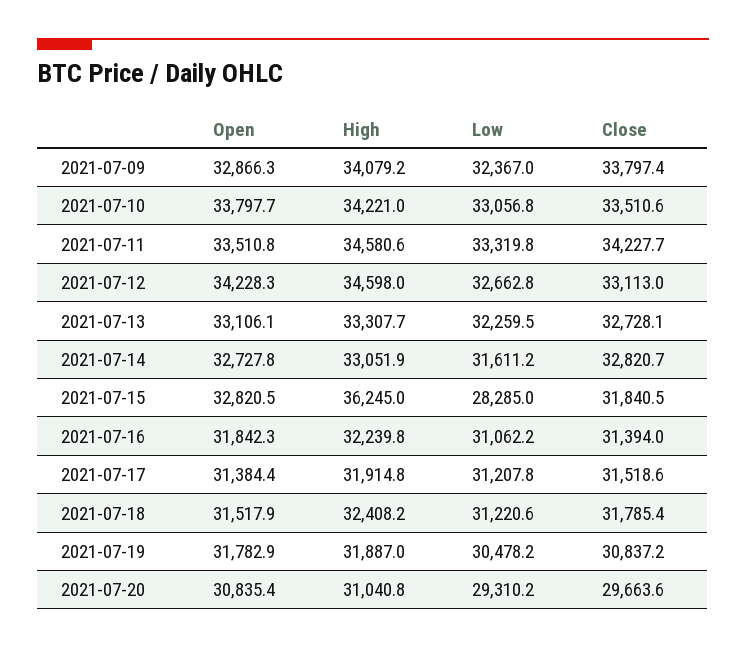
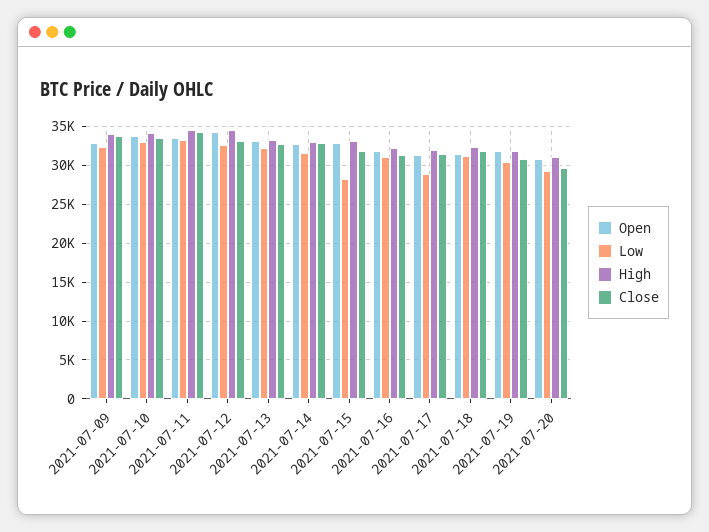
High, 2021-07-15: 36245 -> 33000
Low, 2021-07-17: 31207.8 -> 29000

